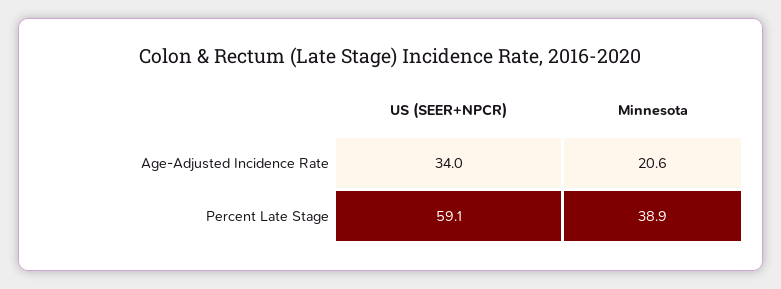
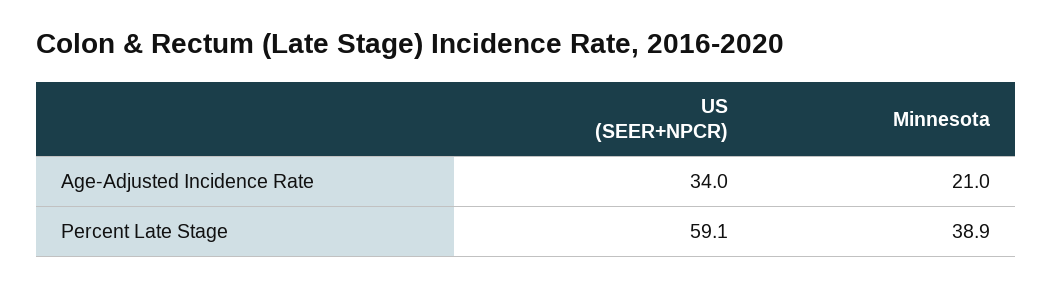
Minnesota, Age-Adjusted Incidence Rate: 20.6 -> 21

